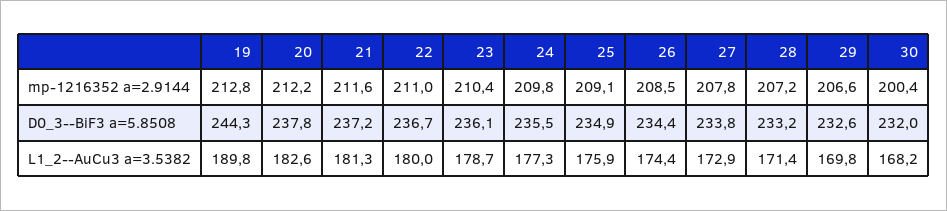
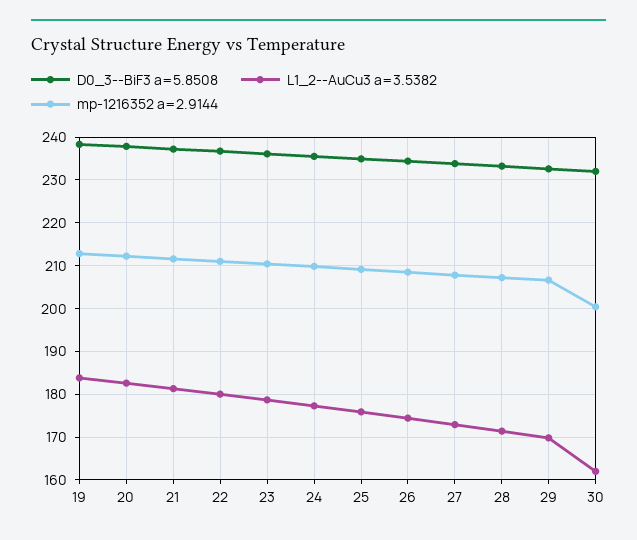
D0_3--BiF3 a=5.8508, 19: 244.3 -> 238
L1_2--AuCu3 a=3.5382, 19: 189.8 -> 184
L1_2--AuCu3 a=3.5382, 30: 168.2 -> 162

